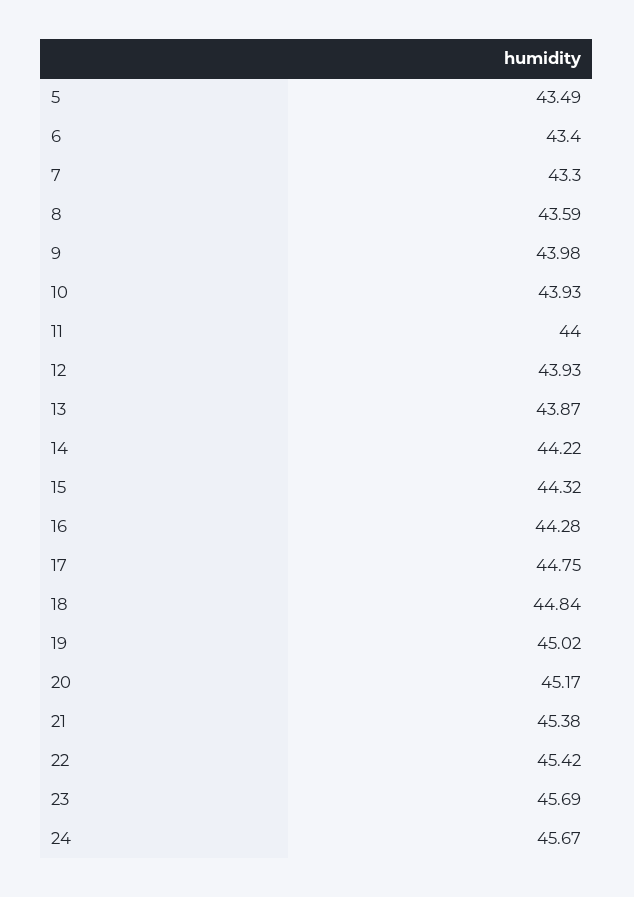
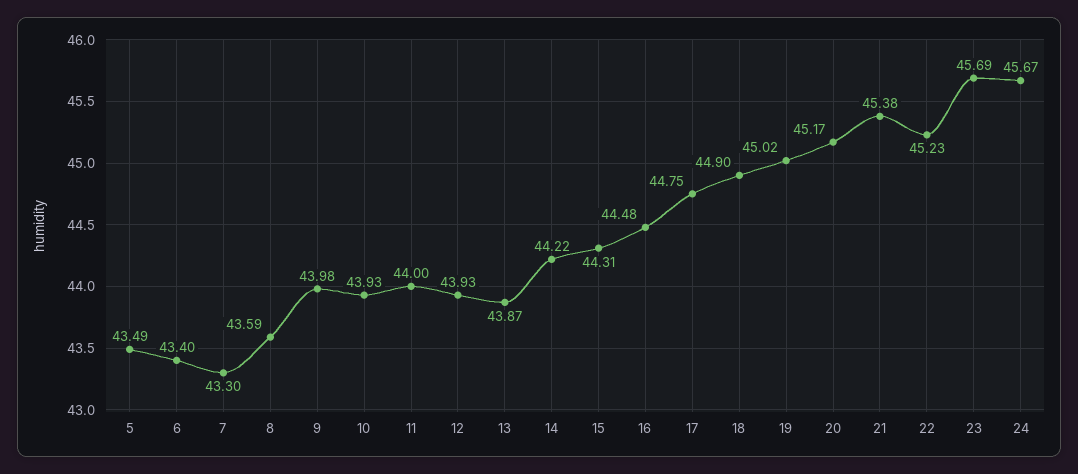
15: 44.32 -> 44.31
16: 44.28 -> 44.48
18: 44.84 -> 44.9
22: 45.42 -> 45.23

